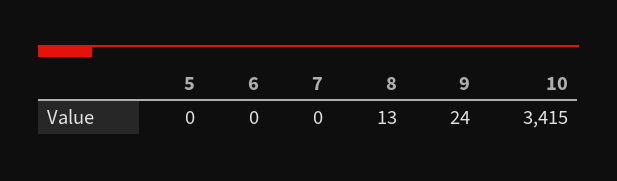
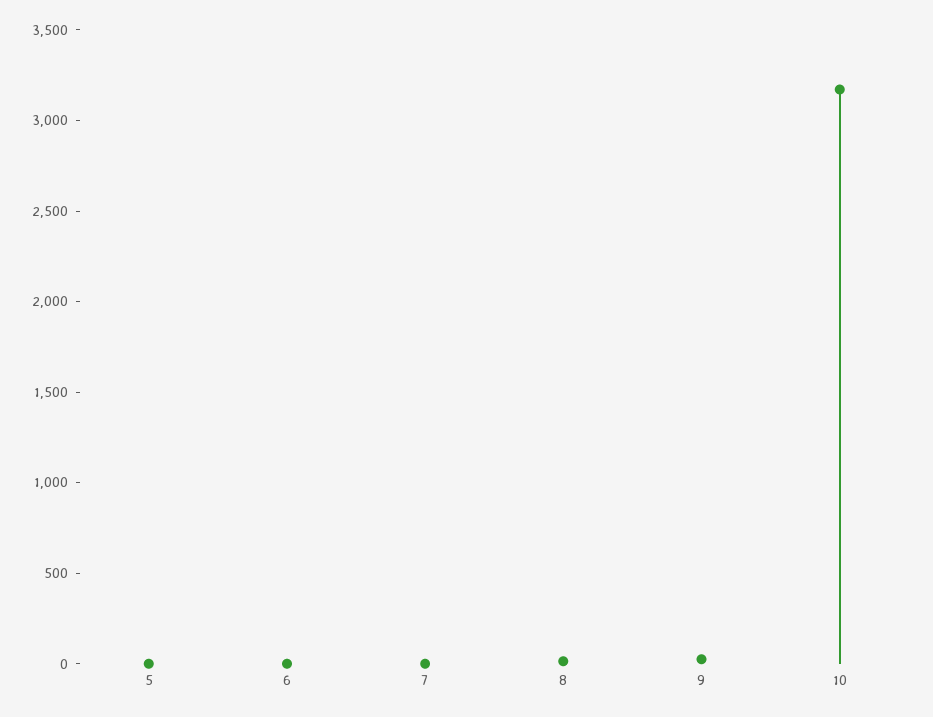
10: 3415 -> 3200

